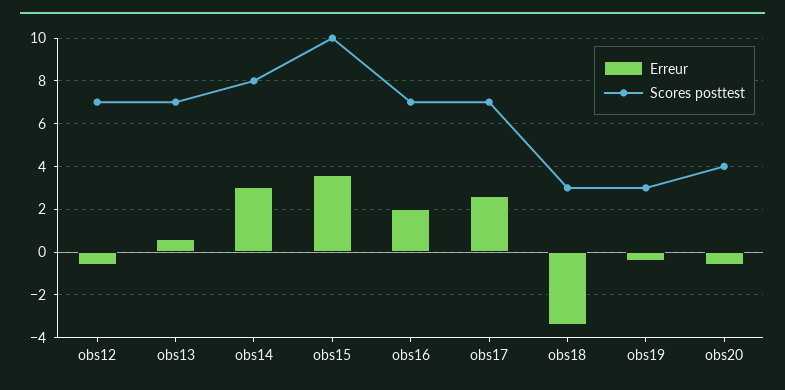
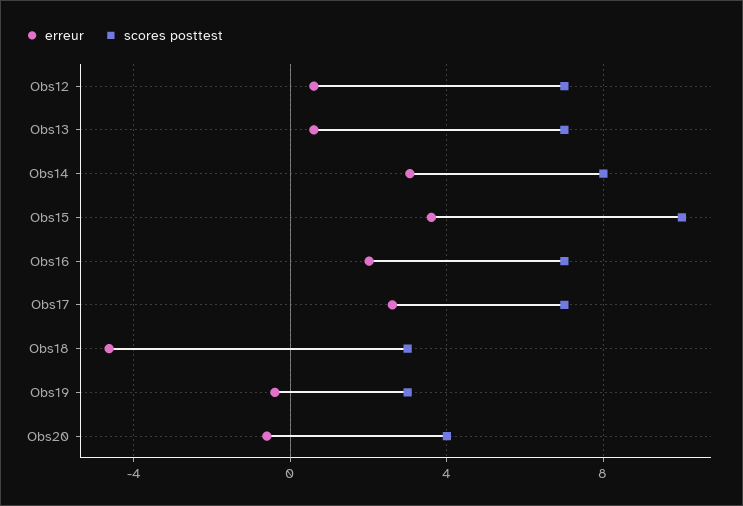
Erreur, obs12: -0.5 -> 0.5
Erreur, obs18: -3.5 -> -4.5

